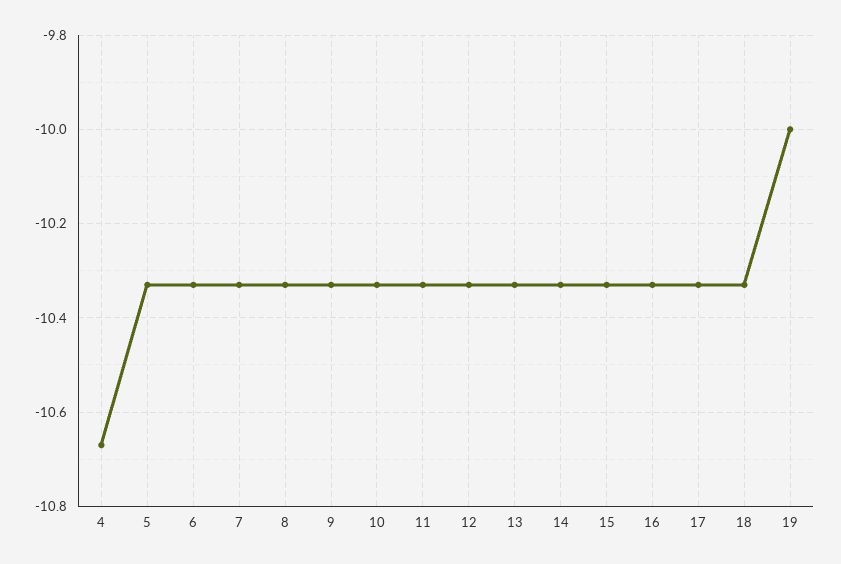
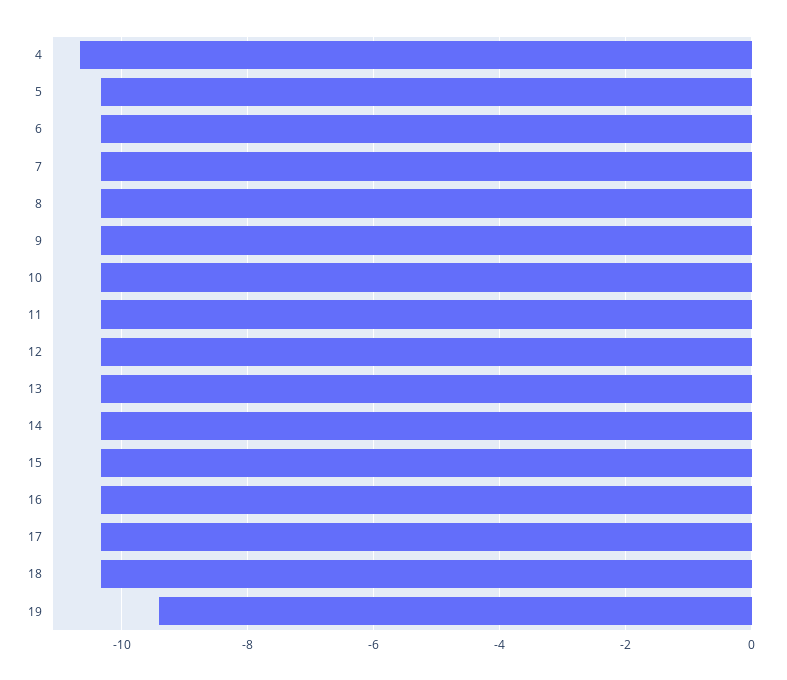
19: -10 -> -9.4

